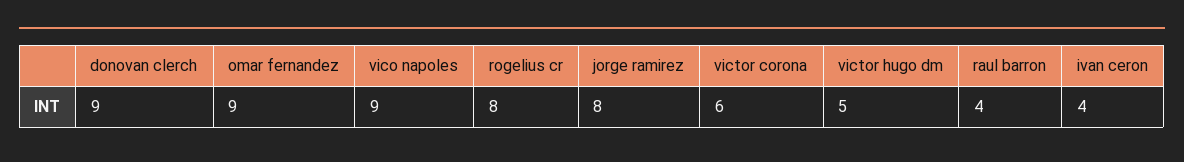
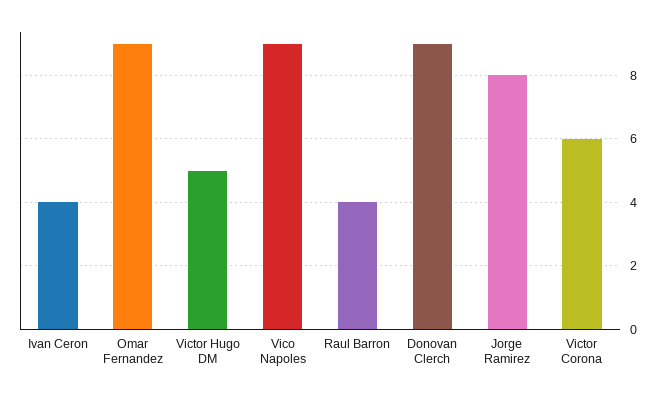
rogelius cr: 8 -> none

